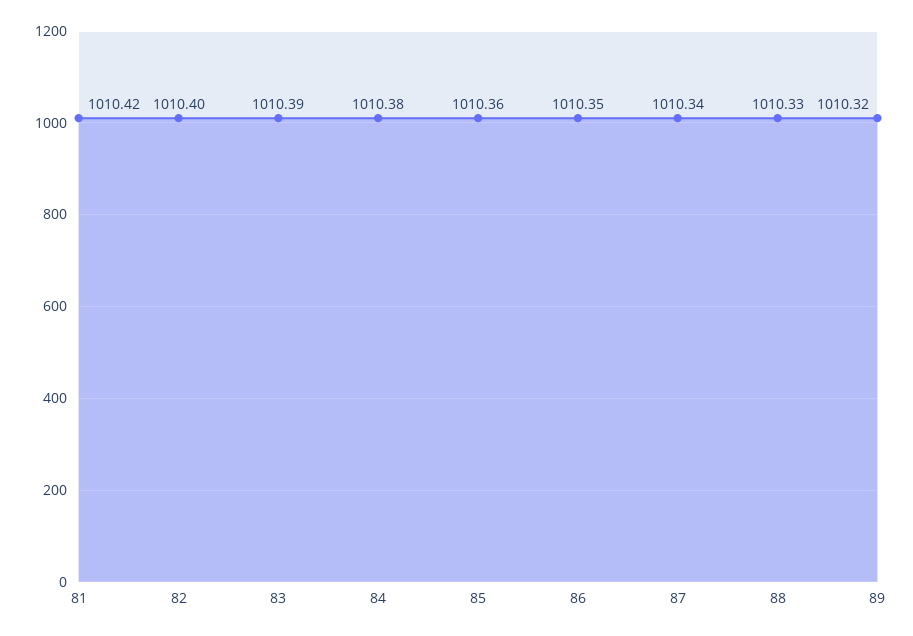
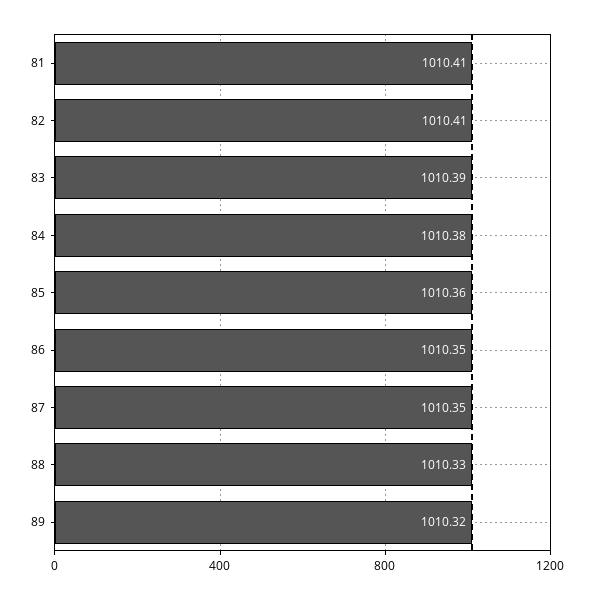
81: 1010.42 -> 1010.41
82: 1010.4 -> 1010.41
87: 1010.34 -> 1010.35

